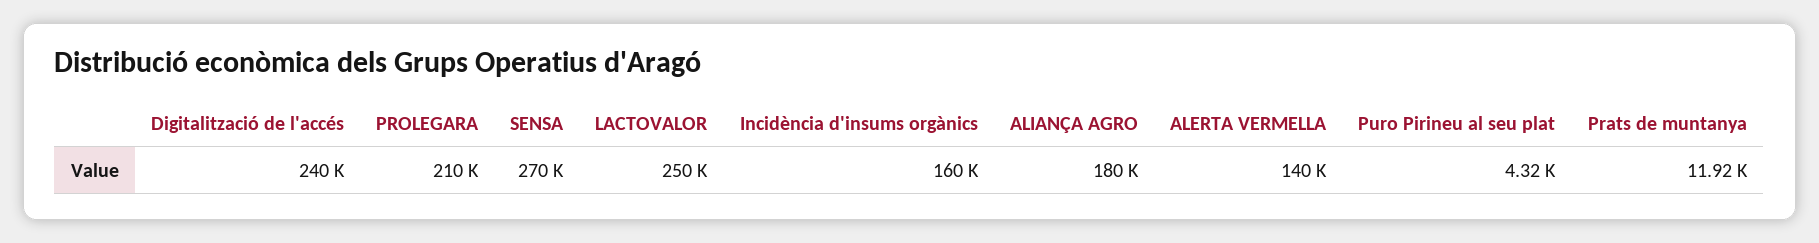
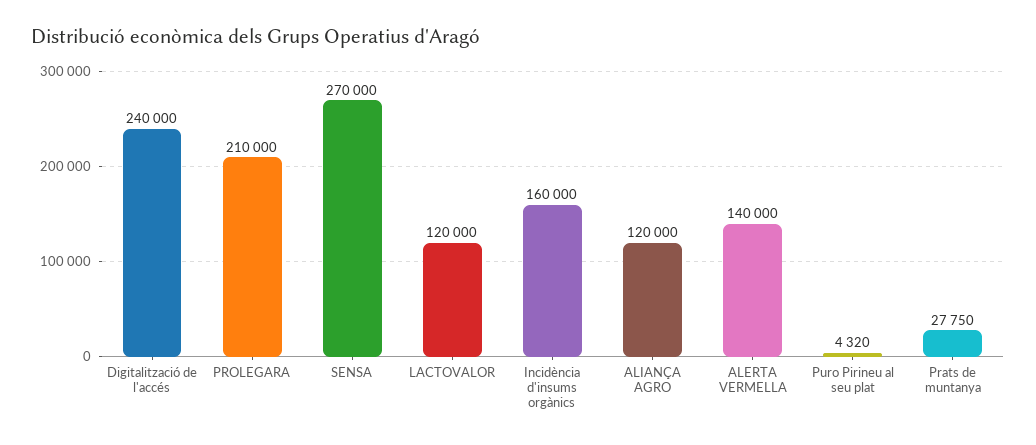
LACTOVALOR: 250000 -> 120000
ALIANÇA AGRO: 180000 -> 120000
Prats de muntanya: 11920 -> 27750

